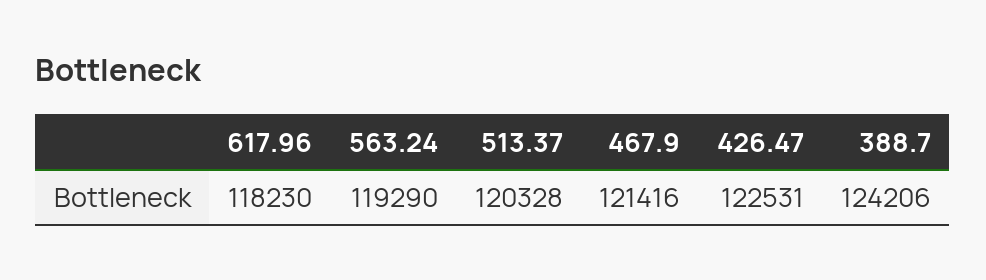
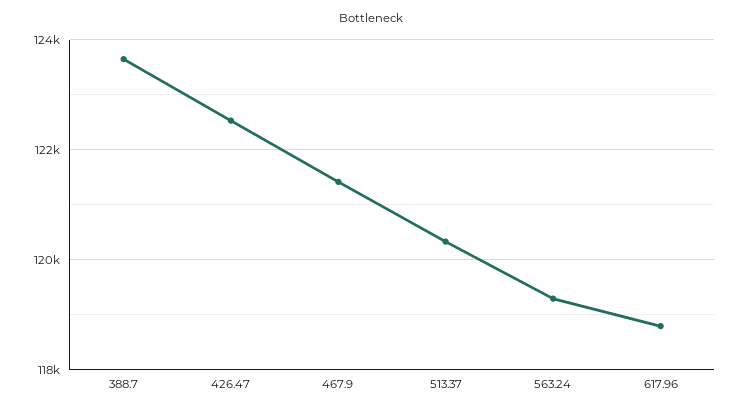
617.96: 118230 -> 118800
388.7: 124206 -> 123600

